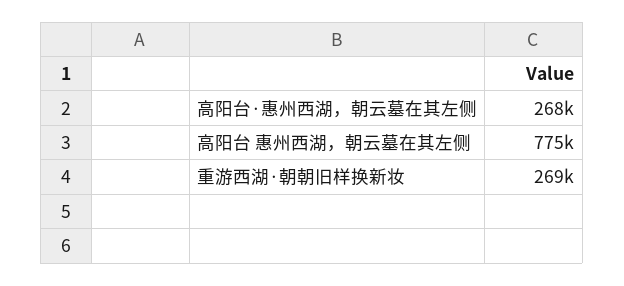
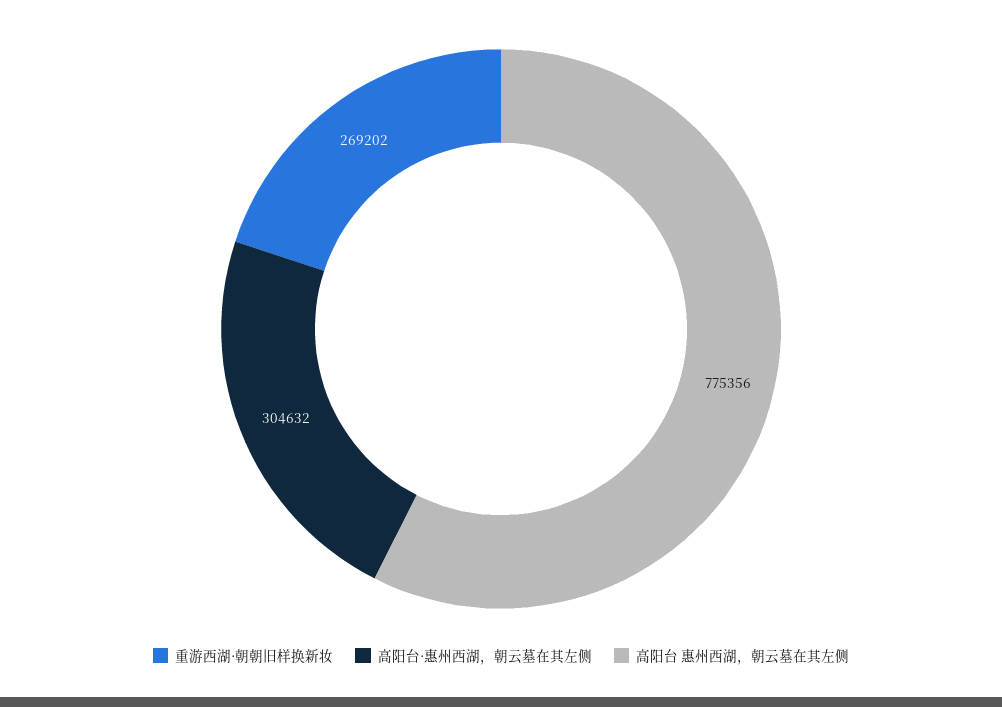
高阳台·惠州西湖，朝云墓在其左侧: 268000 -> 304632

